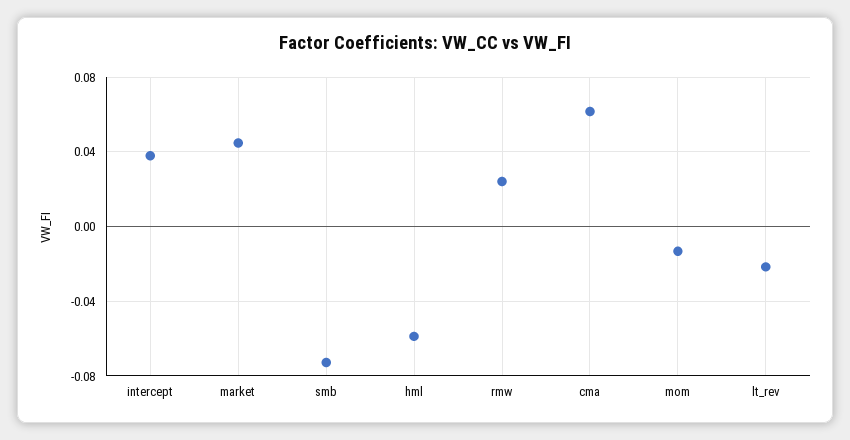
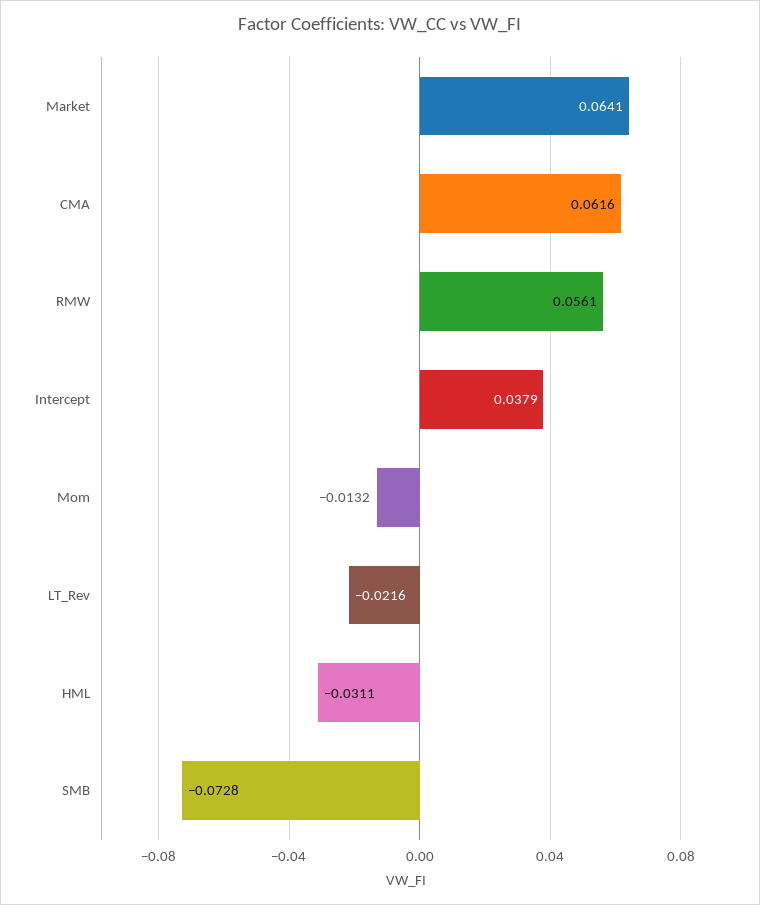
market: 0.045 -> 0.0641
hml: -0.06 -> -0.0311
rmw: 0.025 -> 0.0561

